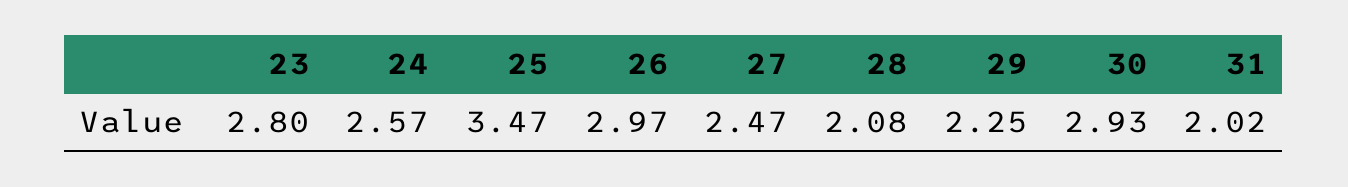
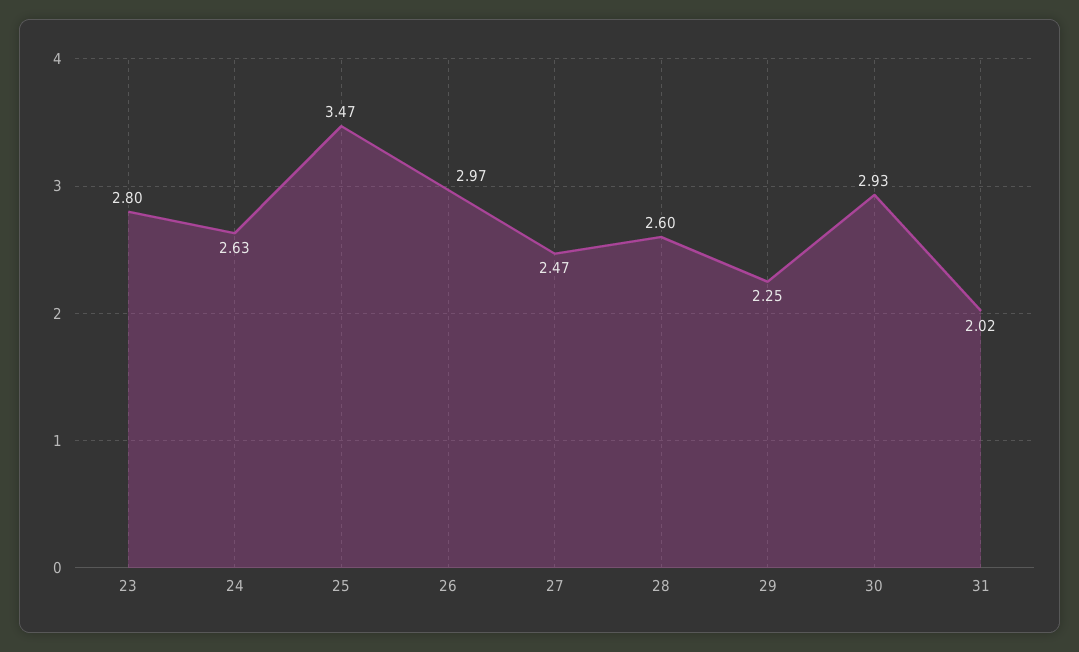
24: 2.57 -> 2.63
28: 2.08 -> 2.6

